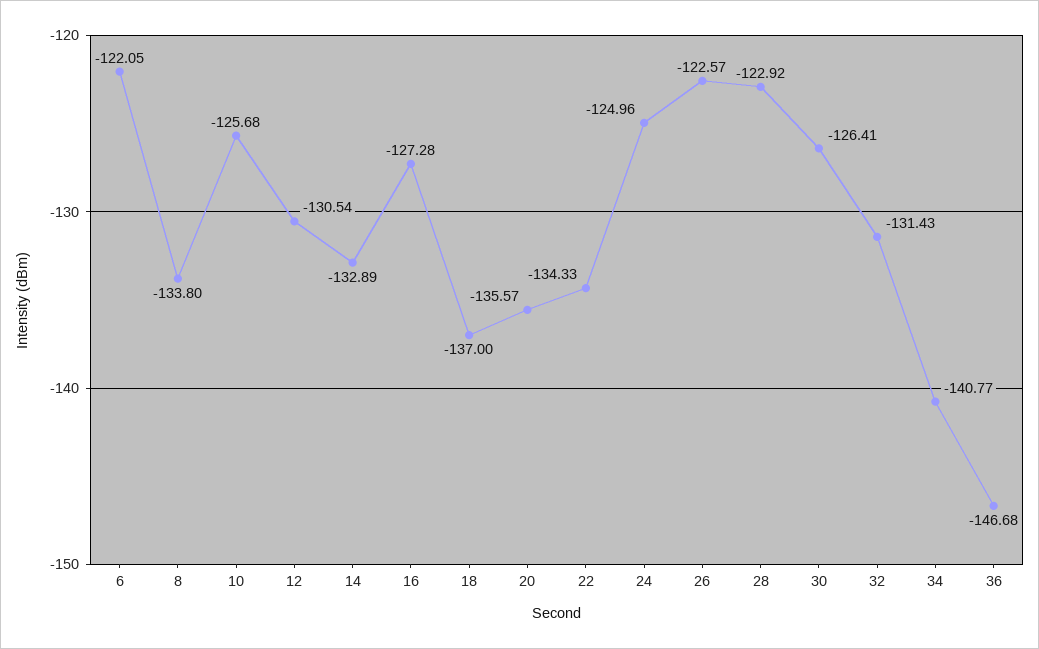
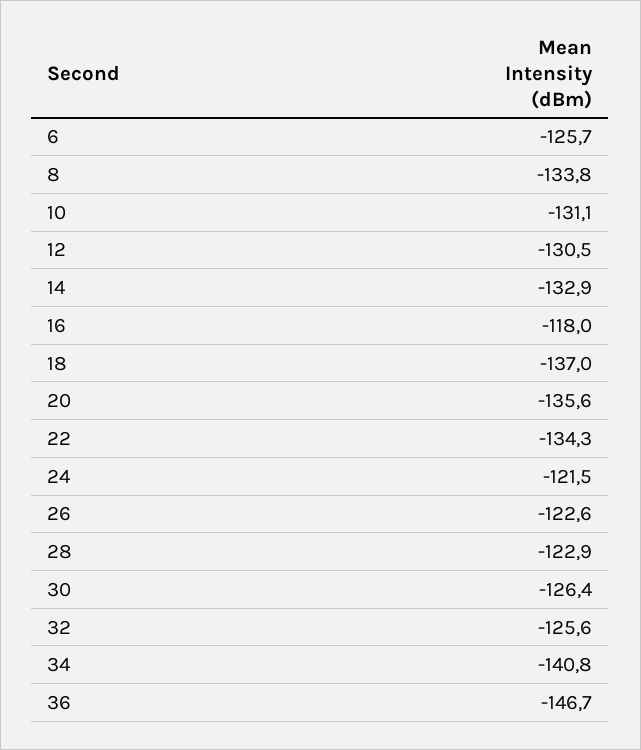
6: -122.05 -> -125.7
10: -125.68 -> -131.1
16: -127.28 -> -118
24: -124.96 -> -121.5
32: -131.43 -> -125.6

